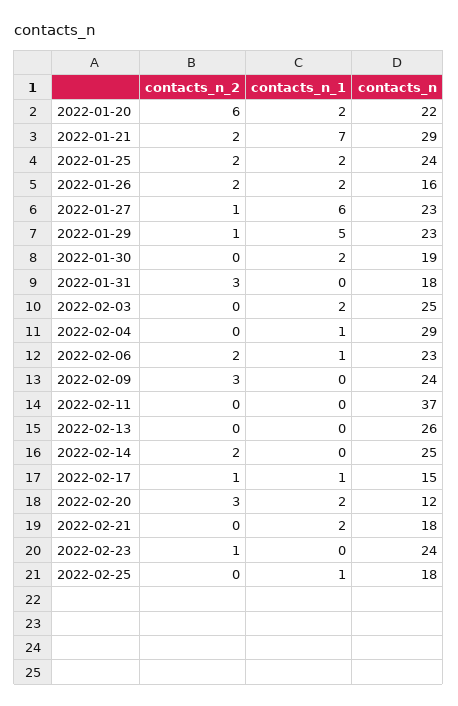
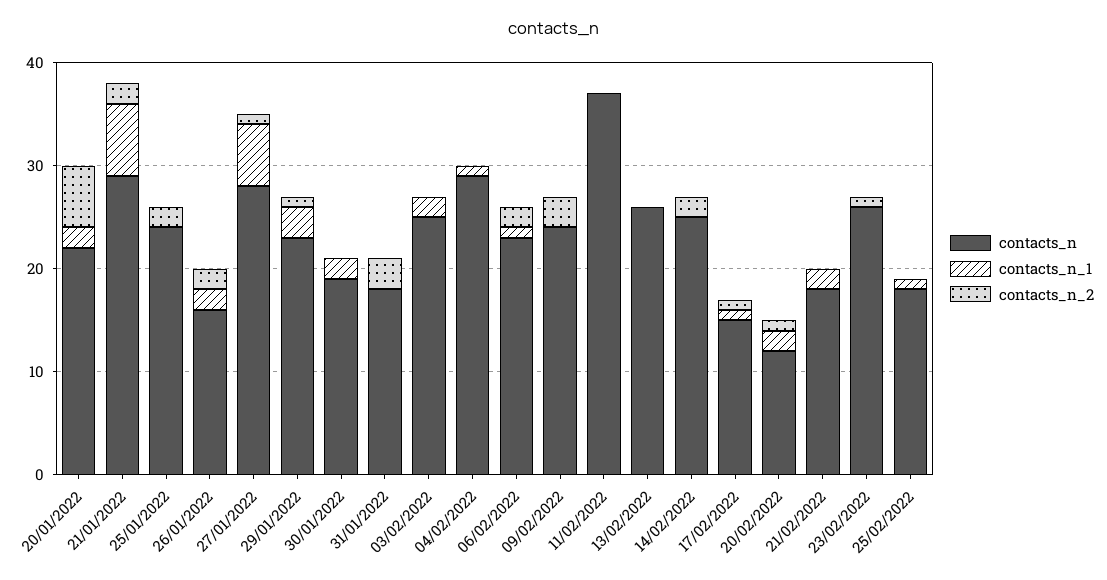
contacts_n_1, 2022-01-25: 2 -> 0
contacts_n, 2022-01-27: 23 -> 28
contacts_n_1, 2022-01-29: 5 -> 3
contacts_n_2, 2022-02-20: 3 -> 1
contacts_n, 2022-02-23: 24 -> 26

